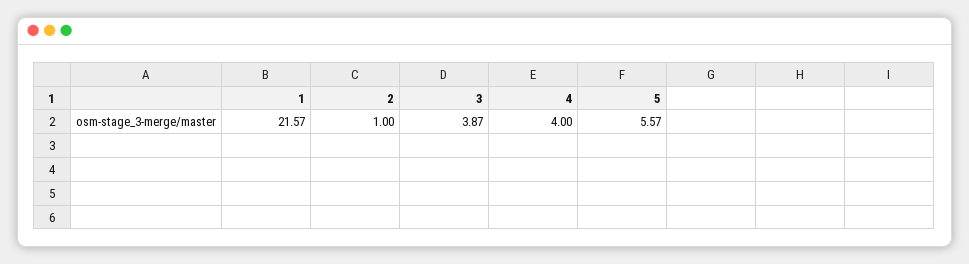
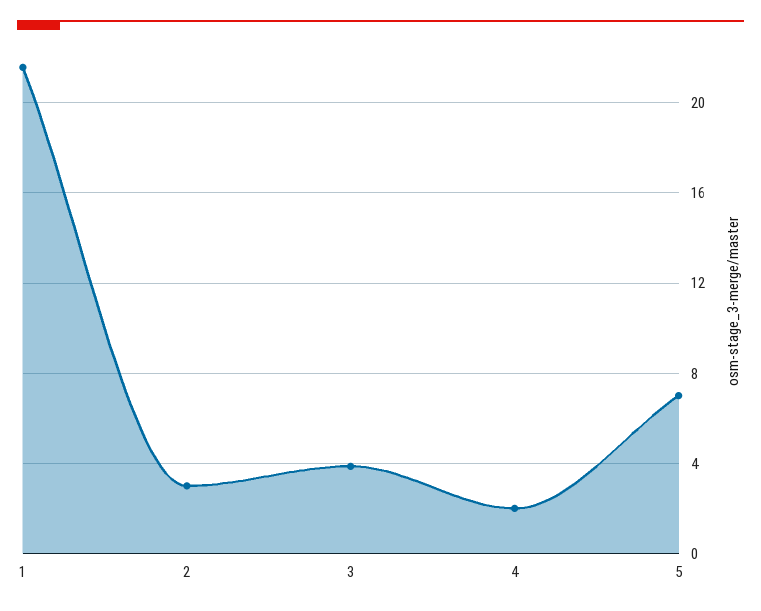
2: 1 -> 3
4: 4 -> 2
5: 5.57 -> 7

